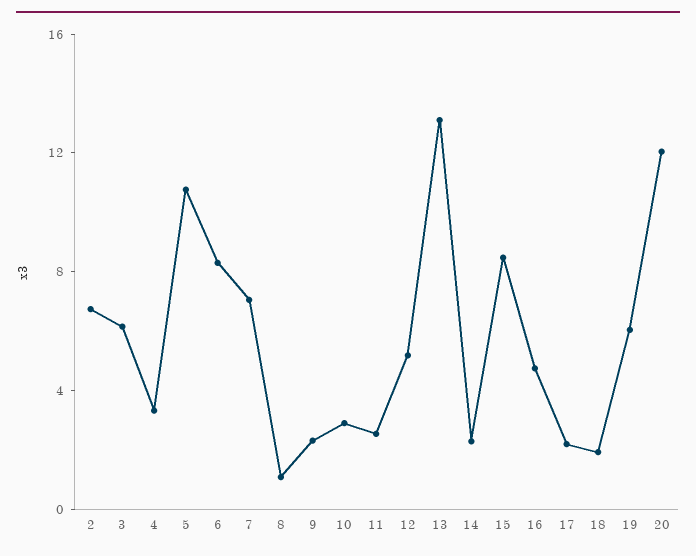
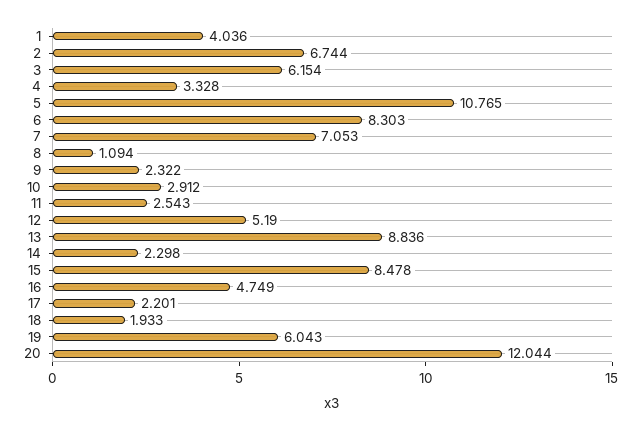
13: 13 -> 8.836
1: none -> 4.036

